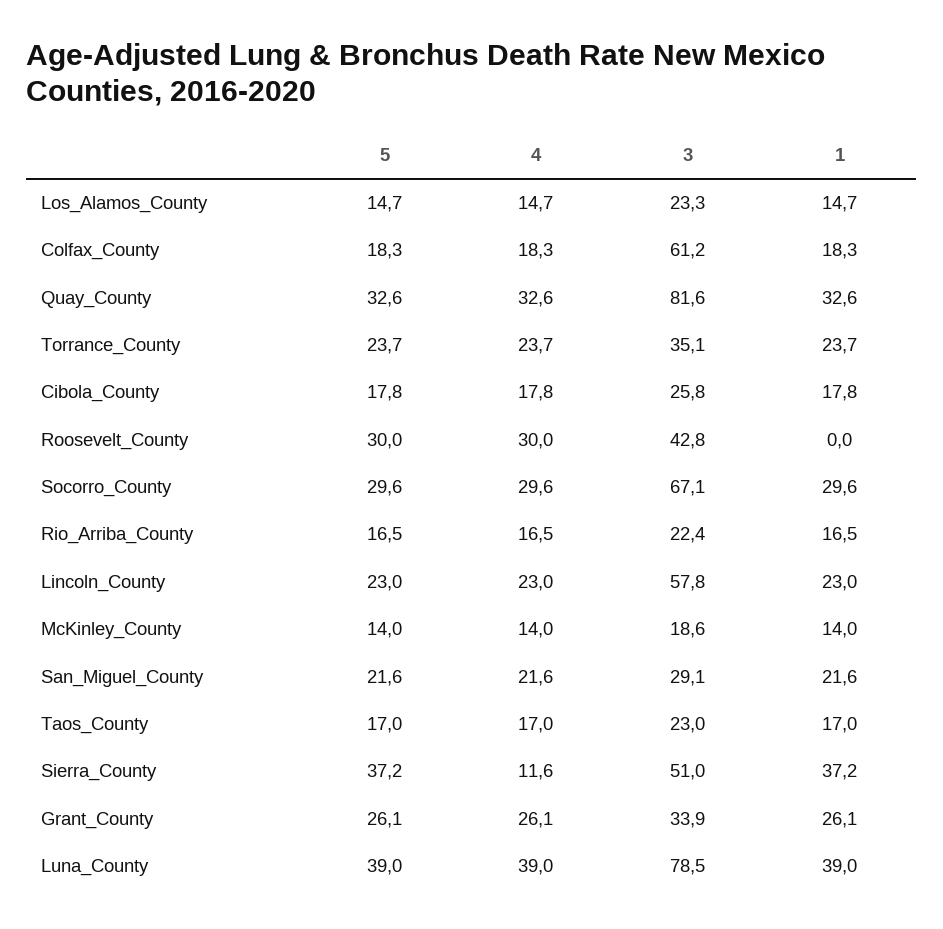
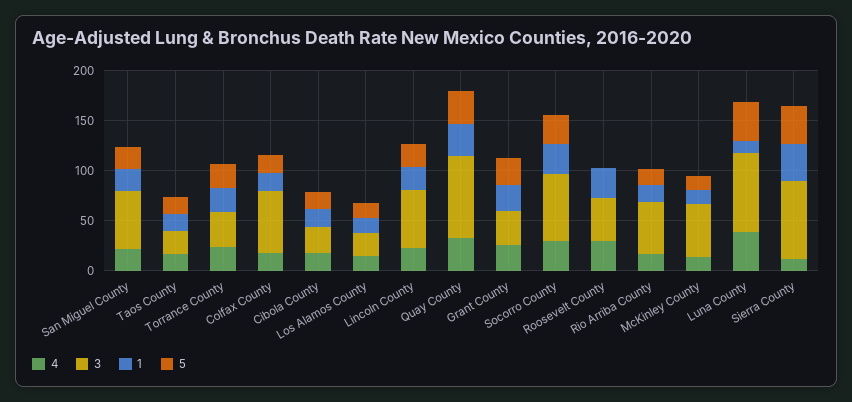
5, Roosevelt_County: 30 -> 0
1, Roosevelt_County: 0 -> 30
3, Rio_Arriba_County: 22.4 -> 50
3, McKinley_County: 18.6 -> 50
3, San_Miguel_County: 29.1 -> 60
3, Sierra_County: 51 -> 80
1, Luna_County: 39 -> 10

